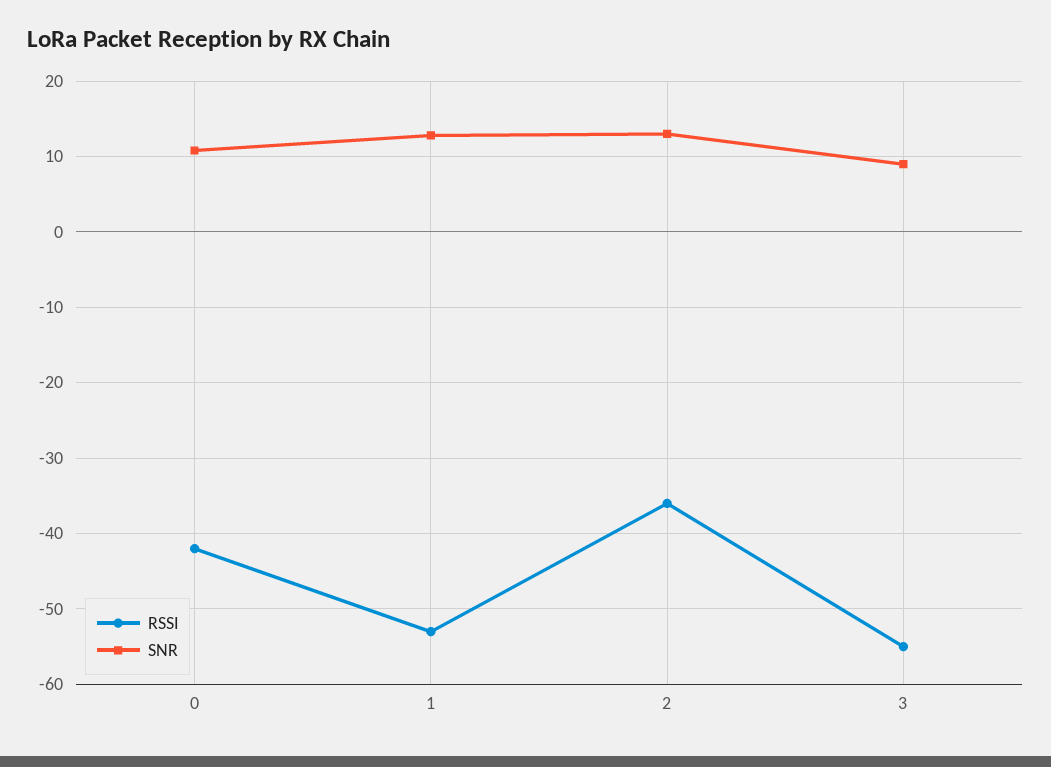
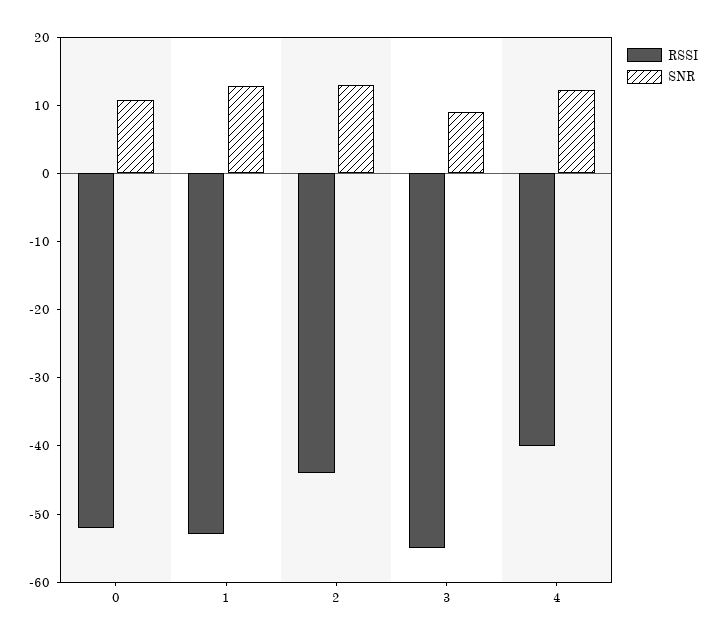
RSSI, 0: -42 -> -52
RSSI, 2: -36 -> -44
RSSI, 4: none -> -40
SNR, 4: none -> 12

